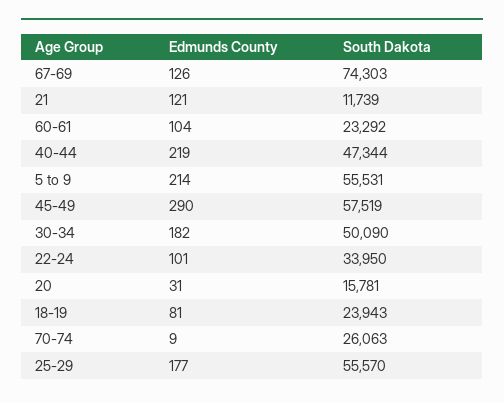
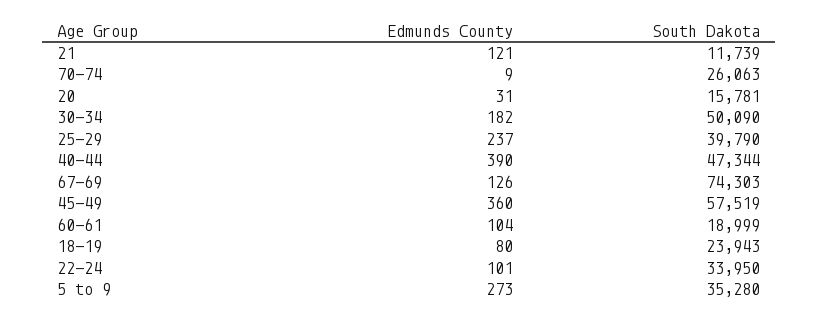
South Dakota, 60-61: 23292 -> 18999
Edmunds County, 40-44: 219 -> 390
Edmunds County, 5 to 9: 214 -> 273
South Dakota, 5 to 9: 55531 -> 35280
Edmunds County, 45-49: 290 -> 360
Edmunds County, 18-19: 81 -> 80
Edmunds County, 25-29: 177 -> 237
South Dakota, 25-29: 55570 -> 39790

